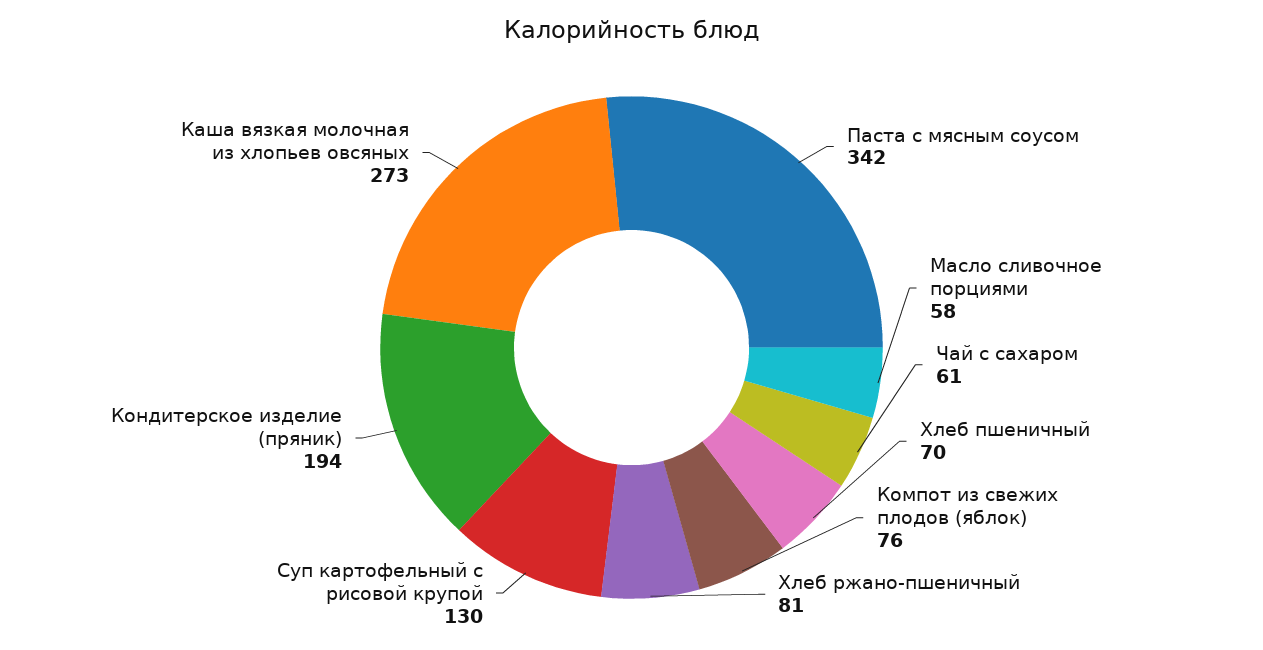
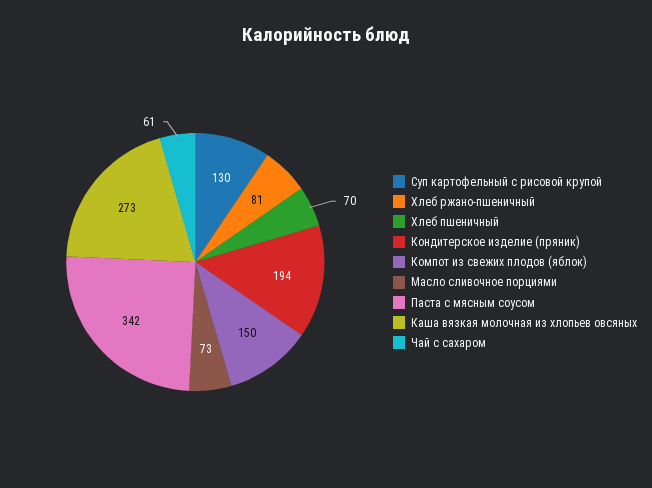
Масло сливочное порциями: 58 -> 73
Компот из свежих плодов (яблок): 76 -> 150

